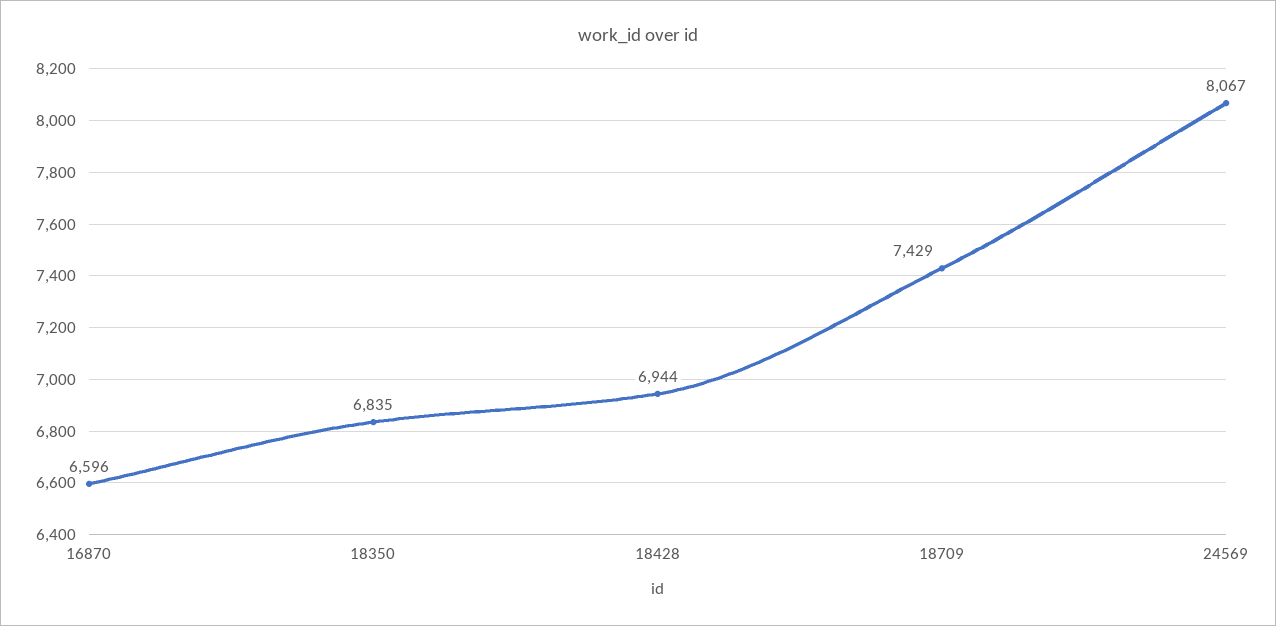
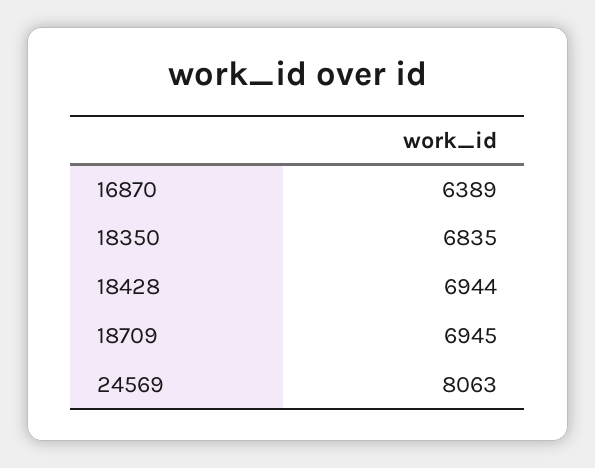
16870: 6596 -> 6389
18709: 7429 -> 6945
24569: 8067 -> 8063

